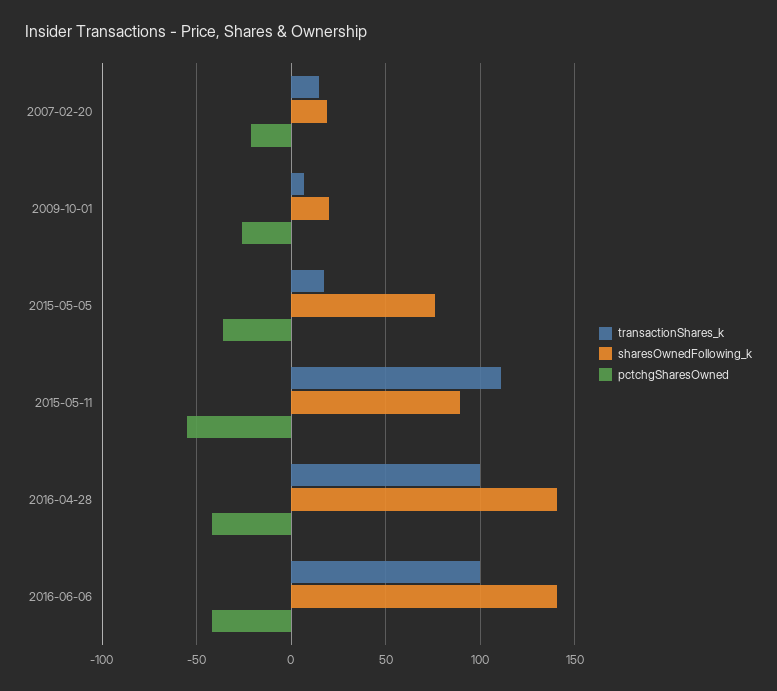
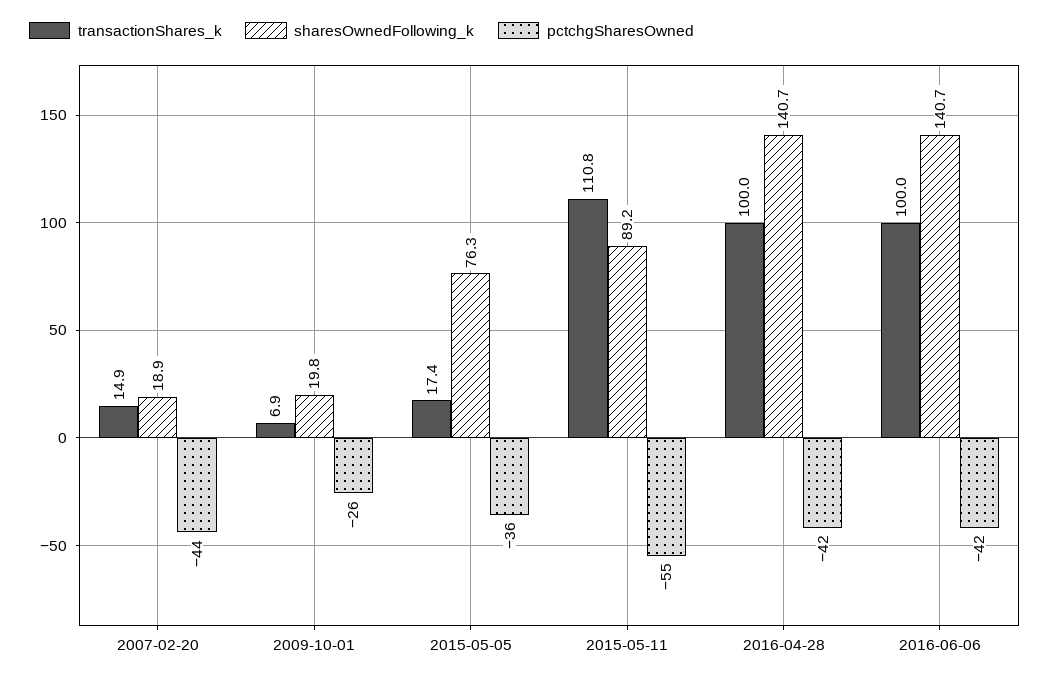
pctchgSharesOwned, 2007-02-20: -20 -> -44

